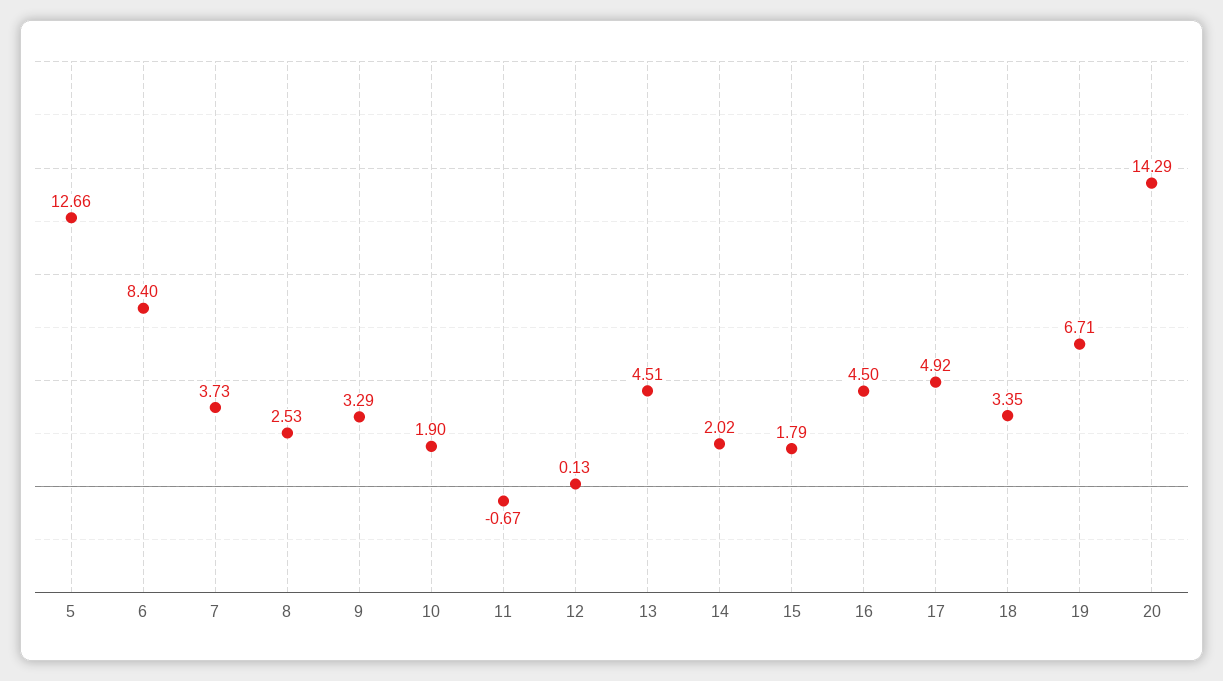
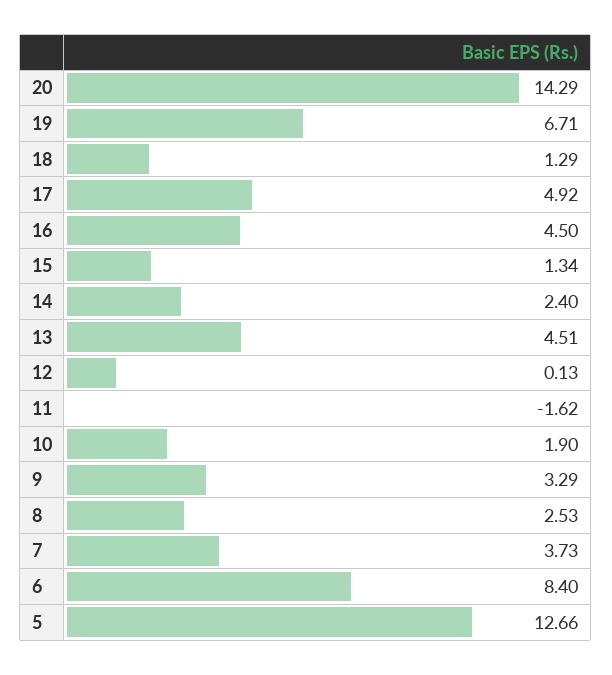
11: -0.67 -> -1.62
14: 2.02 -> 2.4
15: 1.79 -> 1.34
18: 3.35 -> 1.29

